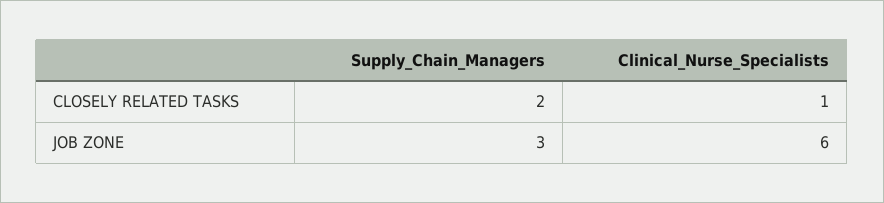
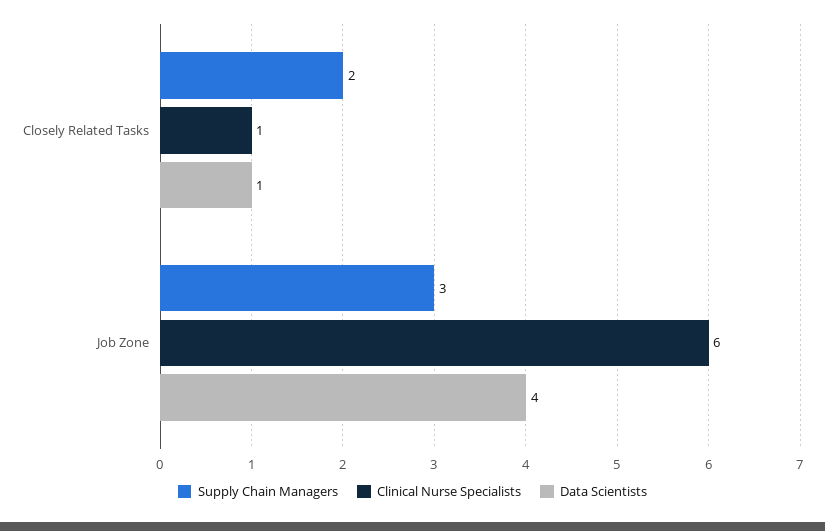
Data Scientists, CLOSELY RELATED TASKS: none -> 1
Data Scientists, JOB ZONE: none -> 4

